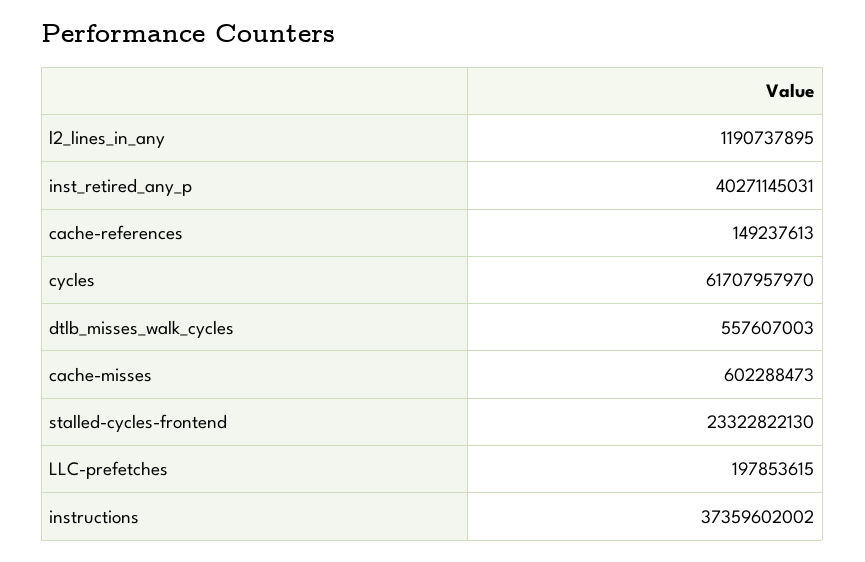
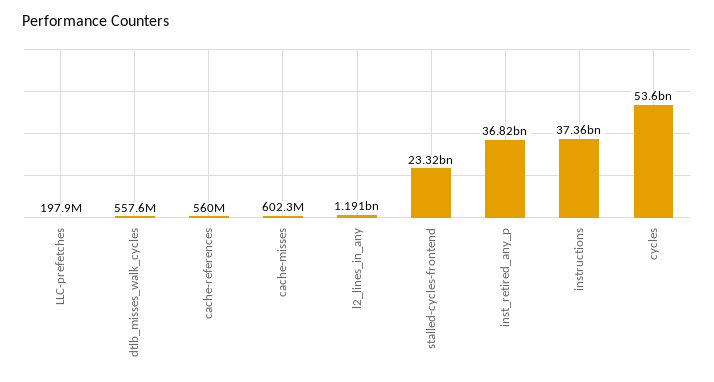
inst_retired_any_p: 40271145031 -> 36820000000
cache-references: 149237613 -> 560000000
cycles: 61707957970 -> 53600000000

